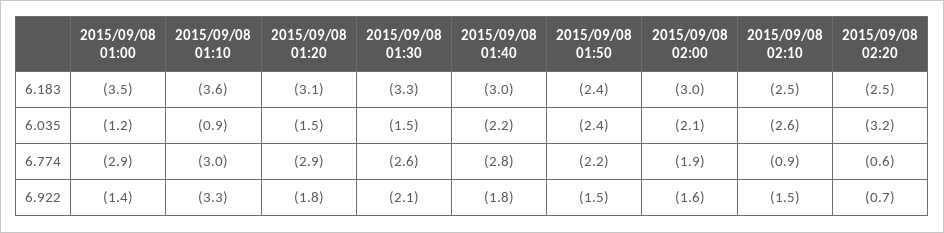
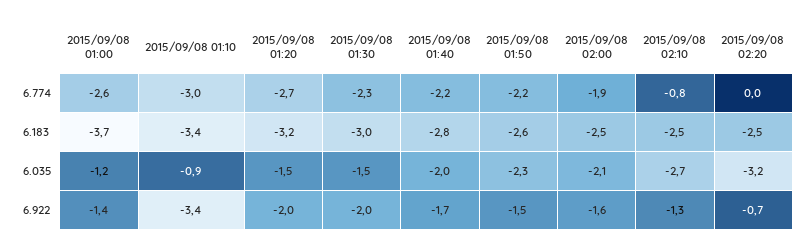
2015/09/08 01:00, 6.183: -3.5 -> -3.7
2015/09/08 01:10, 6.183: -3.6 -> -3.4
2015/09/08 01:20, 6.183: -3.1 -> -3.2
2015/09/08 01:30, 6.183: -3.3 -> -3
2015/09/08 01:40, 6.183: -3 -> -2.8
2015/09/08 01:50, 6.183: -2.4 -> -2.6
2015/09/08 02:00, 6.183: -3 -> -2.5
2015/09/08 01:40, 6.035: -2.2 -> -2
2015/09/08 01:50, 6.035: -2.4 -> -2.3
2015/09/08 02:10, 6.035: -2.6 -> -2.7
2015/09/08 01:00, 6.774: -2.9 -> -2.6
2015/09/08 01:20, 6.774: -2.9 -> -2.7
2015/09/08 01:30, 6.774: -2.6 -> -2.3
2015/09/08 01:40, 6.774: -2.8 -> -2.2
2015/09/08 02:10, 6.774: -0.9 -> -0.8
2015/09/08 02:20, 6.774: -0.6 -> 0
2015/09/08 01:10, 6.922: -3.3 -> -3.4
2015/09/08 01:20, 6.922: -1.8 -> -2
2015/09/08 01:30, 6.922: -2.1 -> -2
2015/09/08 01:40, 6.922: -1.8 -> -1.7
2015/09/08 02:10, 6.922: -1.5 -> -1.3

